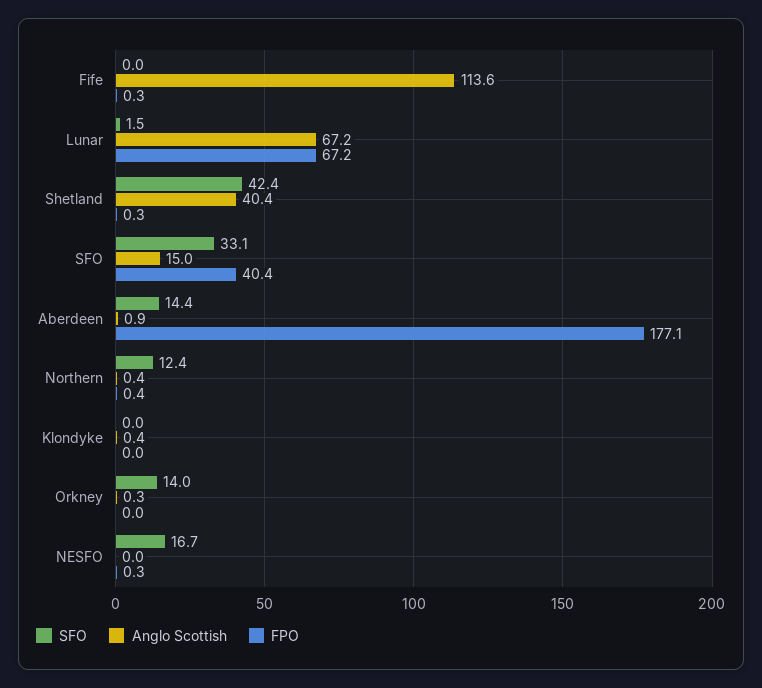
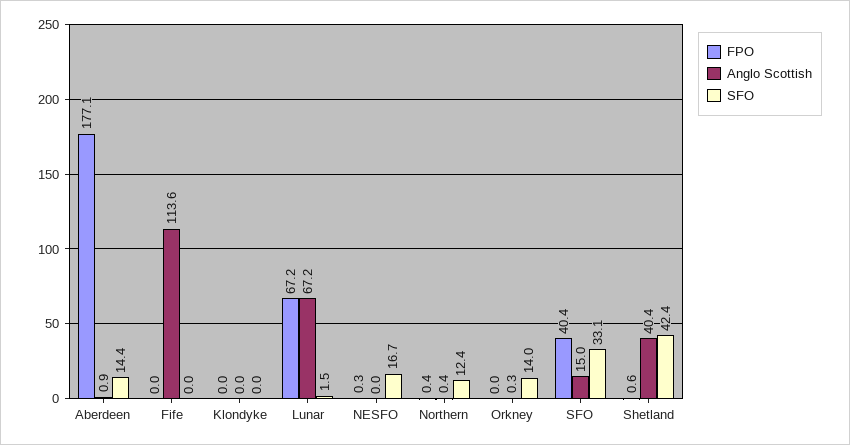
FPO, Fife: 0.3 -> 0
FPO, Shetland: 0.3 -> 0.6
Anglo Scottish, Klondyke: 0.4 -> 0

